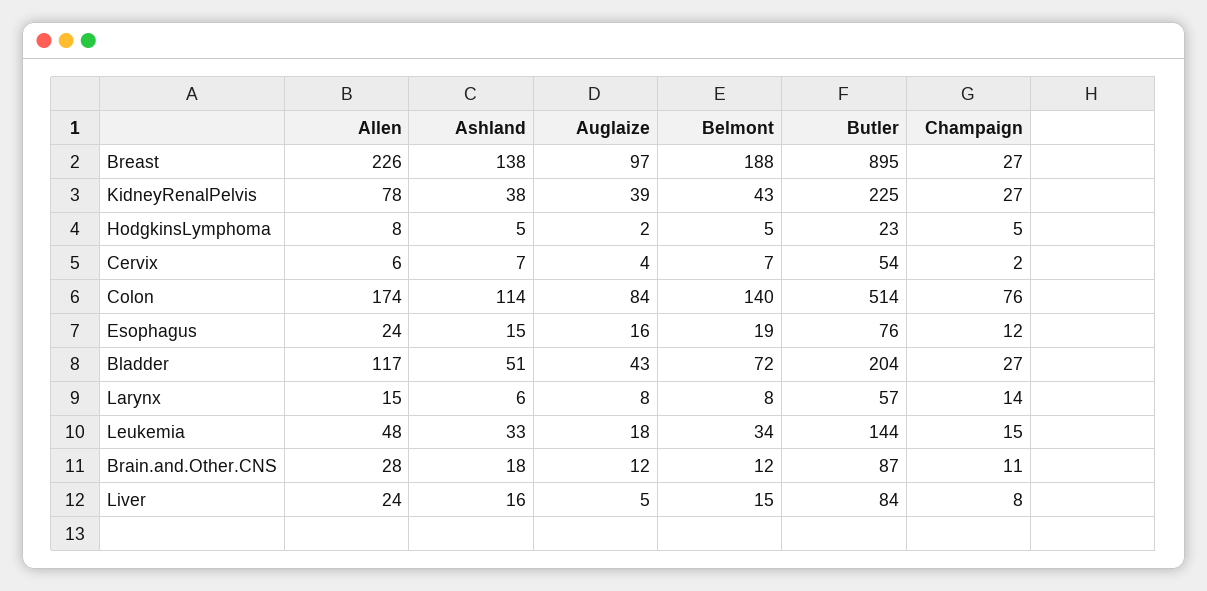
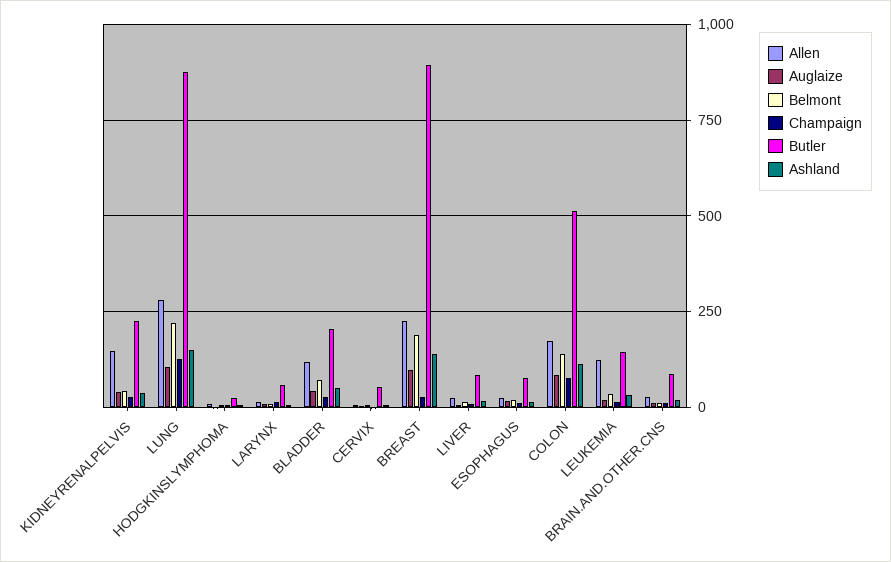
Allen, KidneyRenalPelvis: 78 -> 150
Allen, Leukemia: 48 -> 125
Allen, LUNG: none -> 275
Auglaize, LUNG: none -> 100
Belmont, LUNG: none -> 225
Champaign, LUNG: none -> 125
Butler, LUNG: none -> 875
Ashland, LUNG: none -> 150

